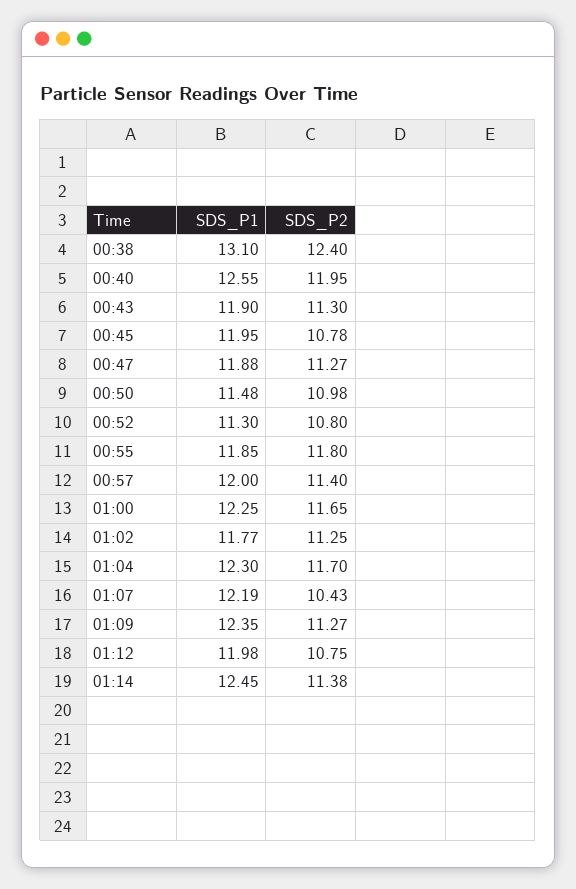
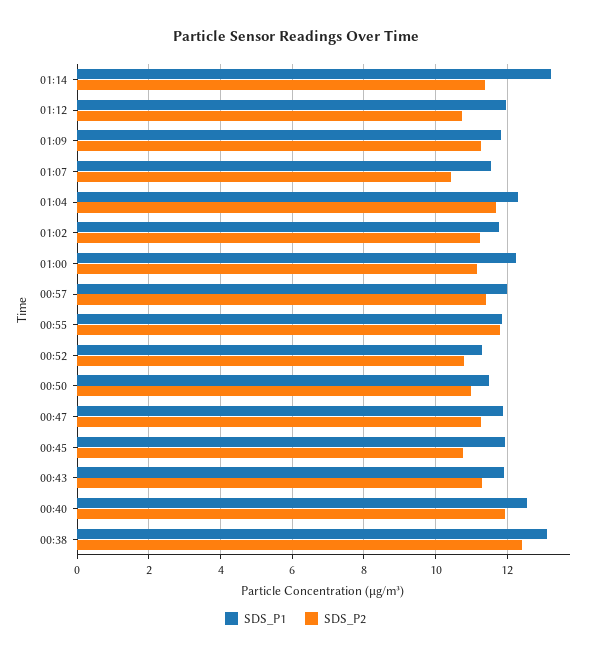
SDS_P2, 01:00: 11.65 -> 11.2
SDS_P1, 01:07: 12.19 -> 11.6
SDS_P1, 01:09: 12.35 -> 11.8
SDS_P1, 01:14: 12.45 -> 13.2

